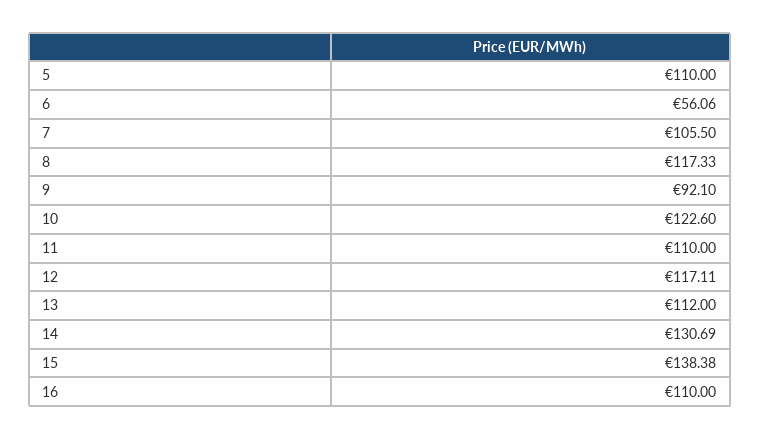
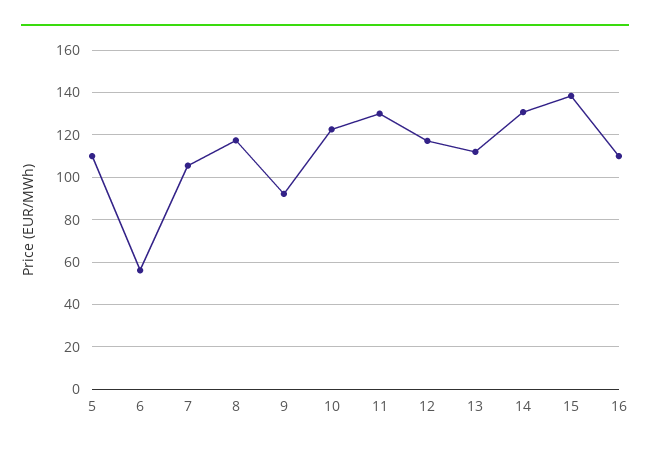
11: 110 -> 130

